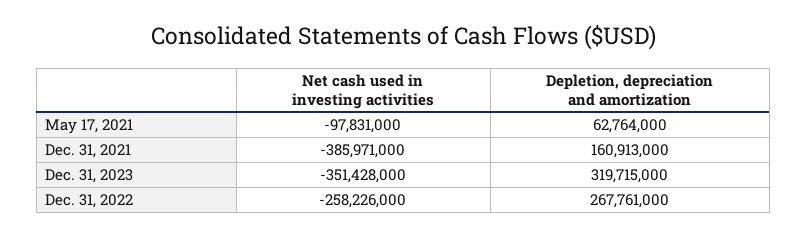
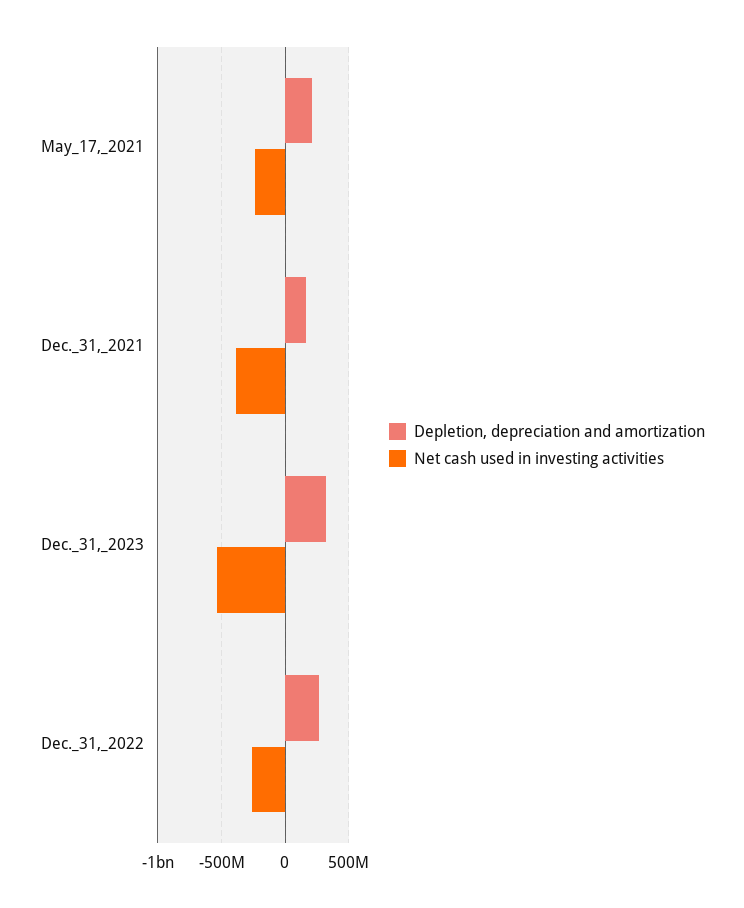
Net cash used in investing activities, May 17, 2021: -97831000 -> -250000000
Depletion, depreciation and amortization, May 17, 2021: 62764000 -> 200000000
Net cash used in investing activities, Dec. 31, 2023: -351428000 -> -550000000

